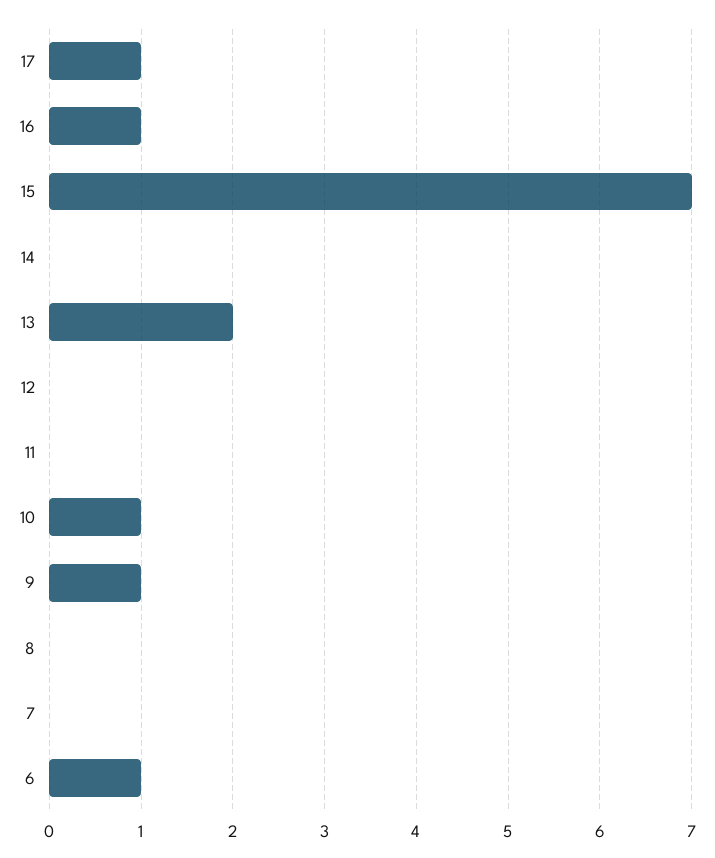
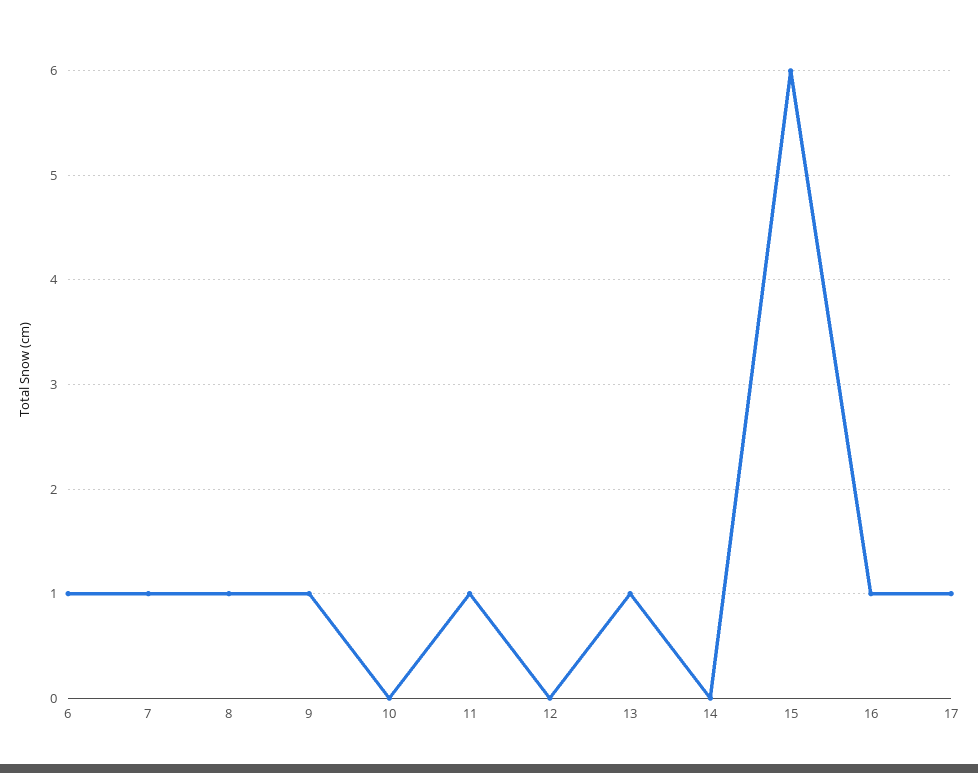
15: 7 -> 6
13: 2 -> 1
11: 0 -> 1
10: 1 -> 0
8: 0 -> 1
7: 0 -> 1

